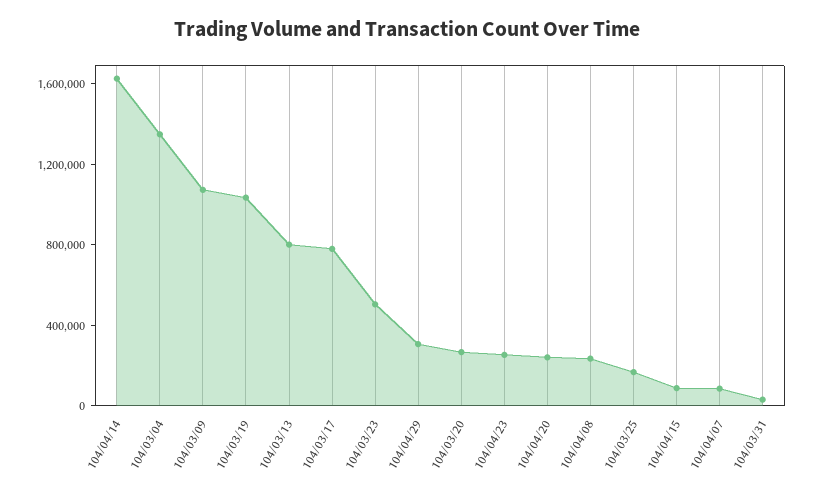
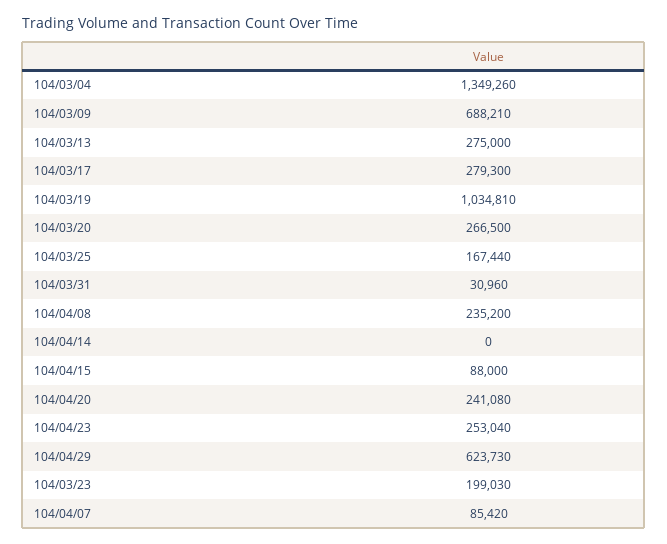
104/04/14: 1600000 -> 0
104/03/09: 1100000 -> 688210
104/03/13: 800000 -> 275000
104/03/17: 800000 -> 279300
104/03/23: 500000 -> 199030
104/04/29: 300000 -> 623730

